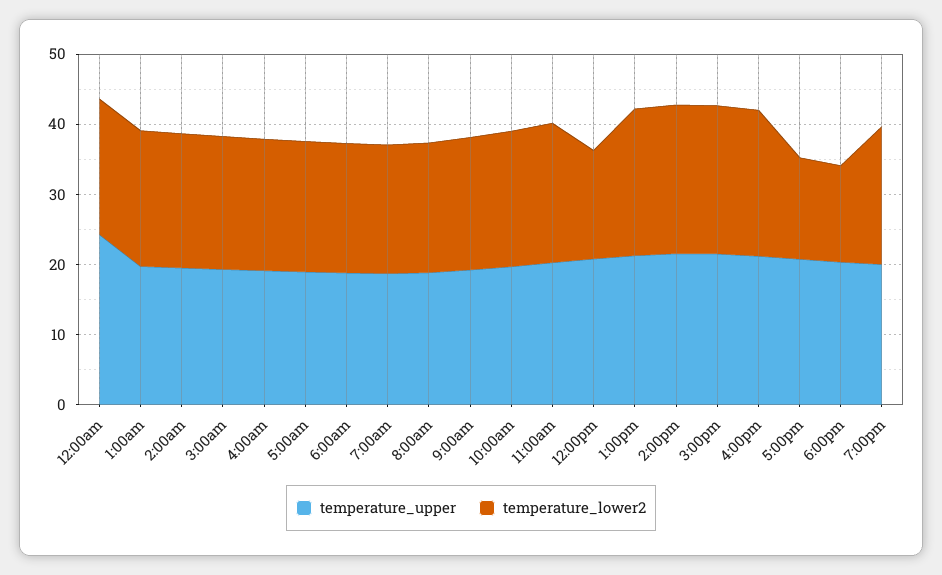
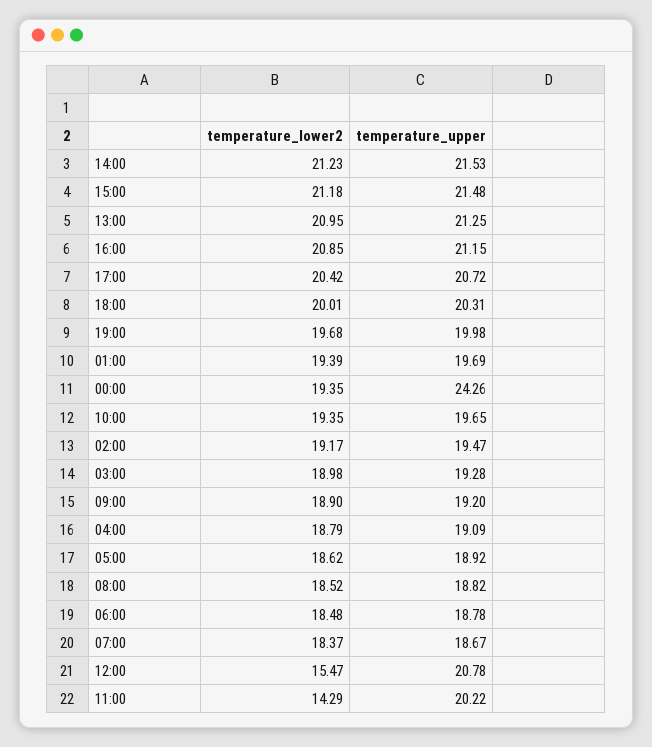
temperature_lower2, 11:00am: 20 -> 14.29
temperature_lower2, 5:00pm: 14 -> 20.42
temperature_lower2, 6:00pm: 14 -> 20.01

